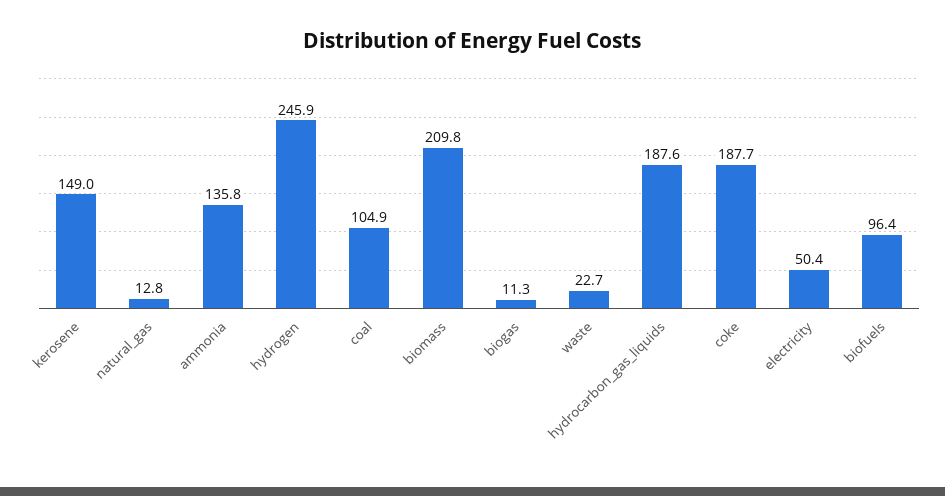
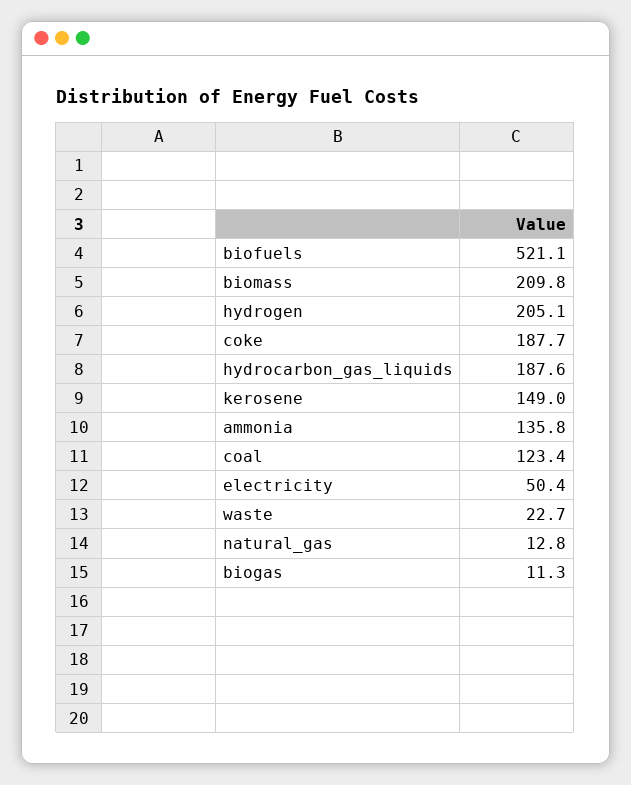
hydrogen: 245.9 -> 205.1
coal: 104.9 -> 123.4
biofuels: 96.4 -> 521.1

